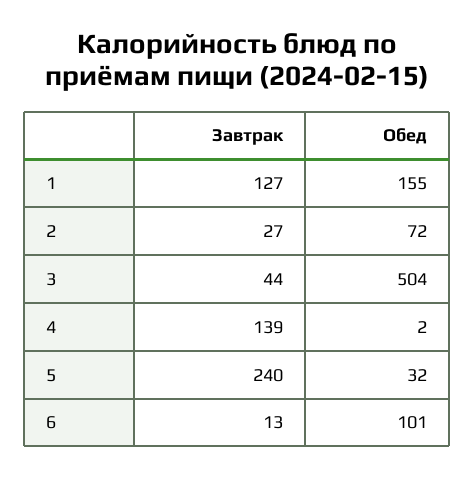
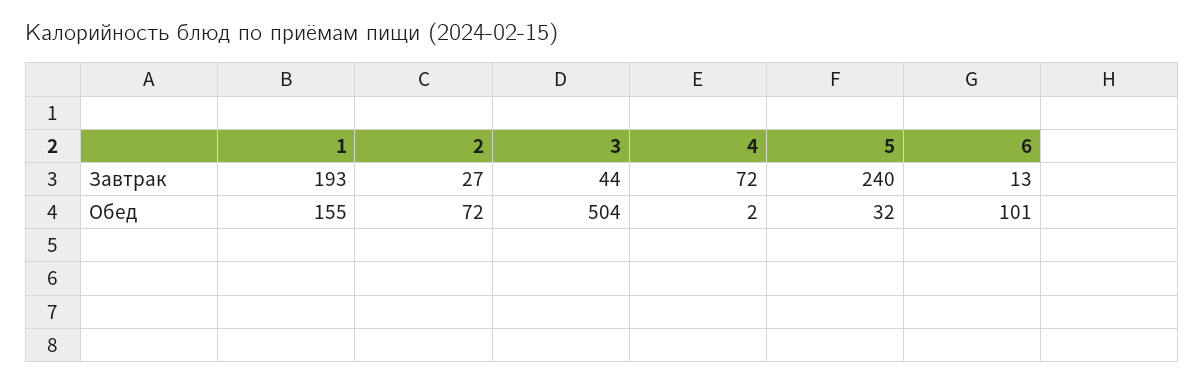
Завтрак, 1: 127 -> 193
Завтрак, 4: 139 -> 72

